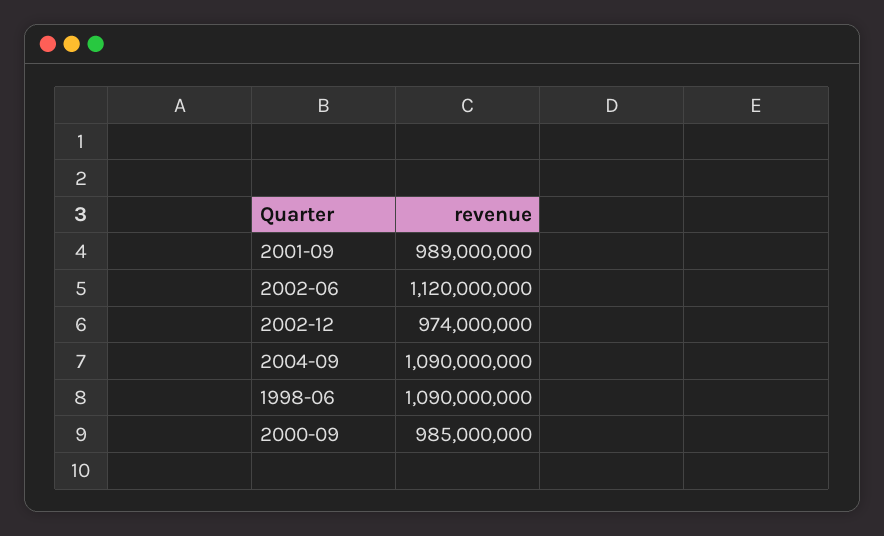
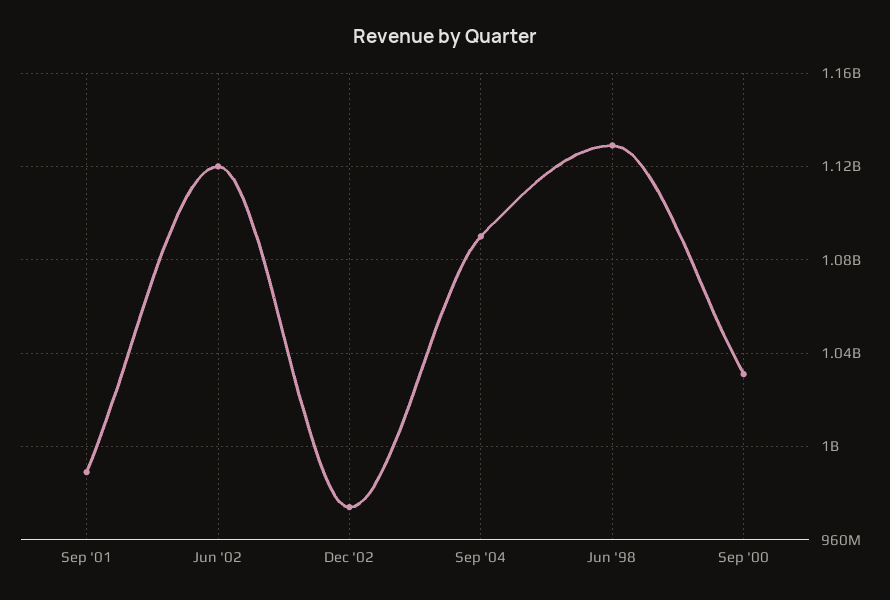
1998-06: 1090000000 -> 1130000000
2000-09: 985000000 -> 1030000000

